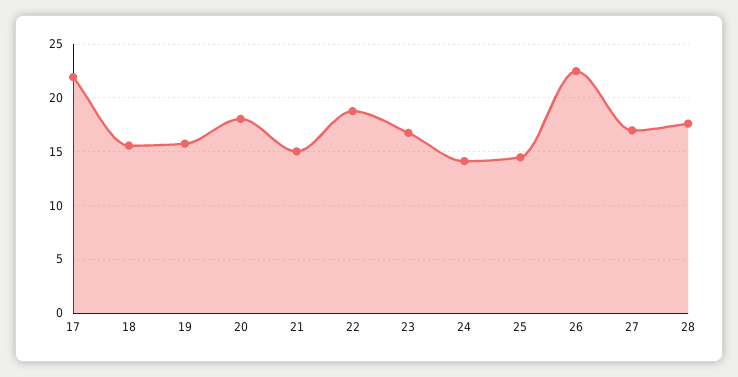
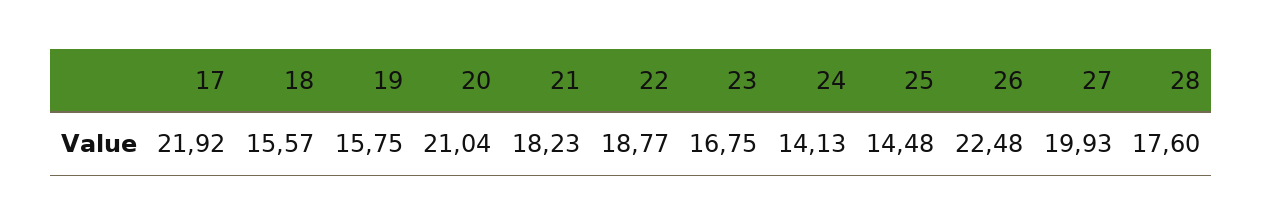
20: 18 -> 21.04
21: 15 -> 18.23
27: 17 -> 19.93

